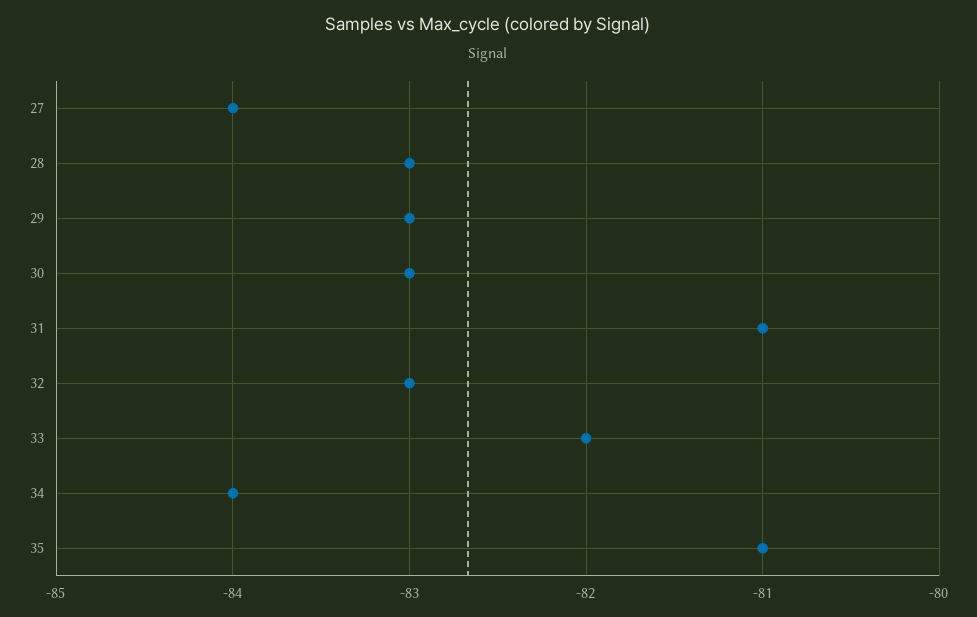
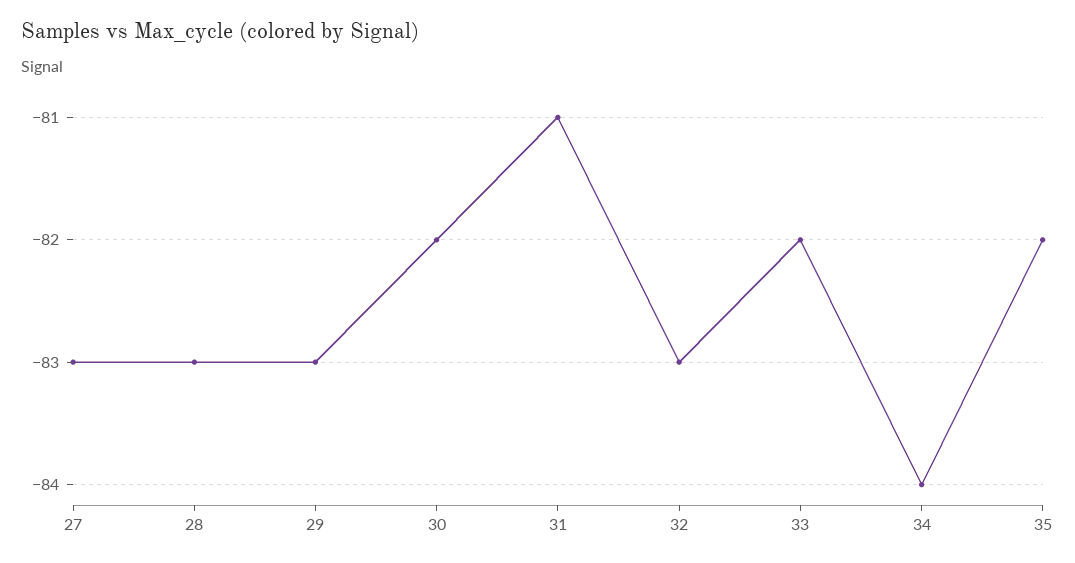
27: -84 -> -83
30: -83 -> -82
35: -81 -> -82

